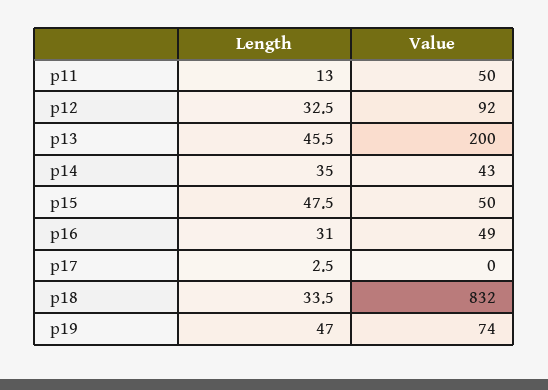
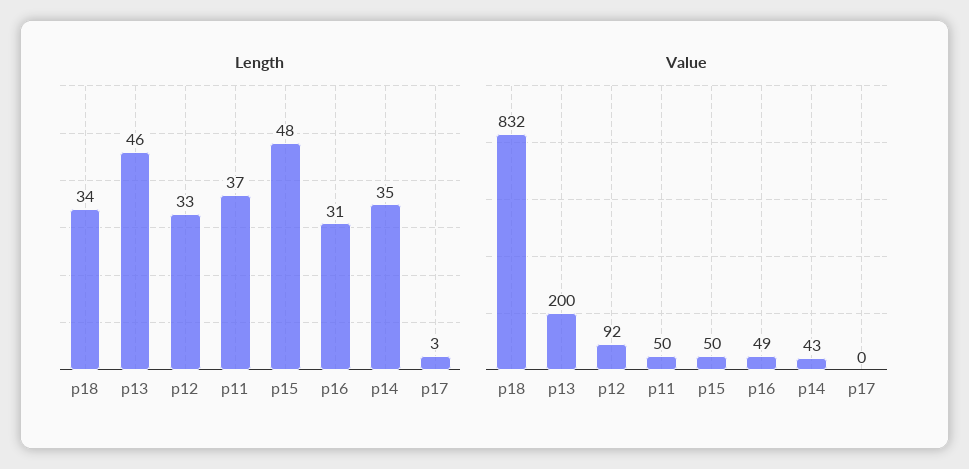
Length, p11: 13 -> 37
Length, p19: 47 -> none
Value, p19: 74 -> none

